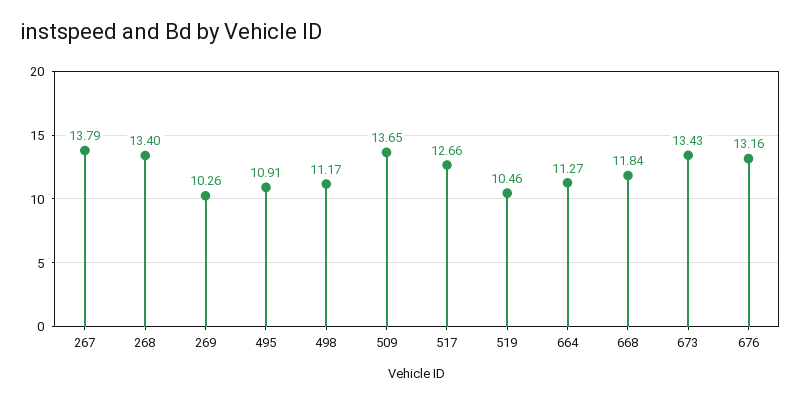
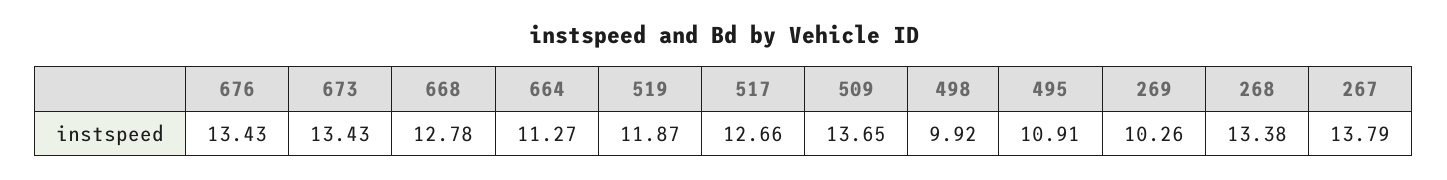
268: 13.4 -> 13.38
498: 11.17 -> 9.92
519: 10.46 -> 11.87
668: 11.84 -> 12.78
676: 13.16 -> 13.43

